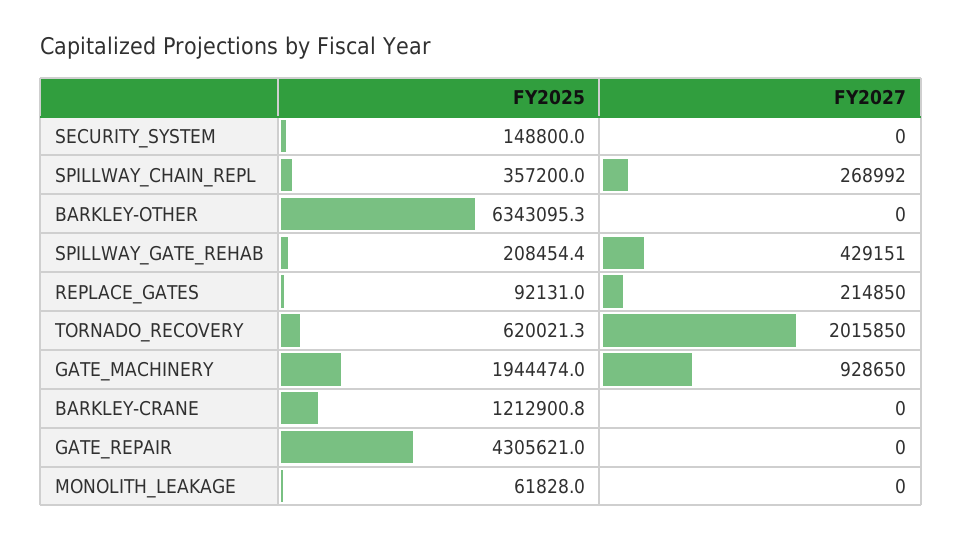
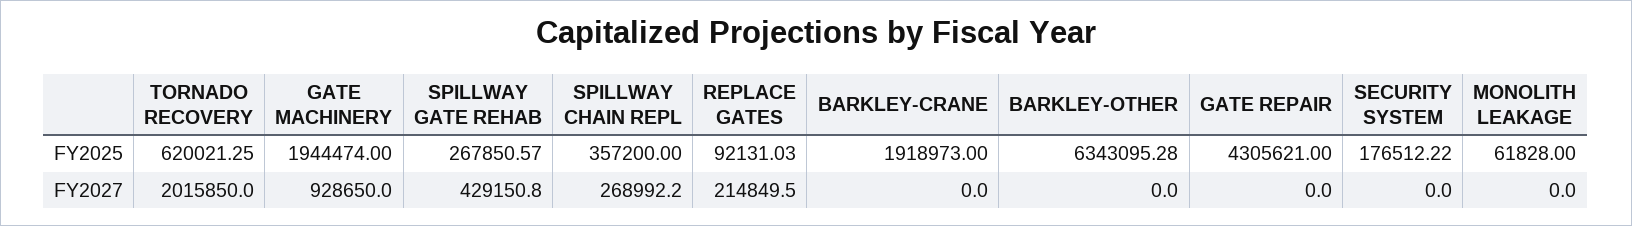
FY2025, SECURITY_SYSTEM: 148800 -> 176512.22
FY2025, SPILLWAY_GATE_REHAB: 208454.4 -> 267850.57
FY2025, BARKLEY-CRANE: 1212900.8 -> 1918973

